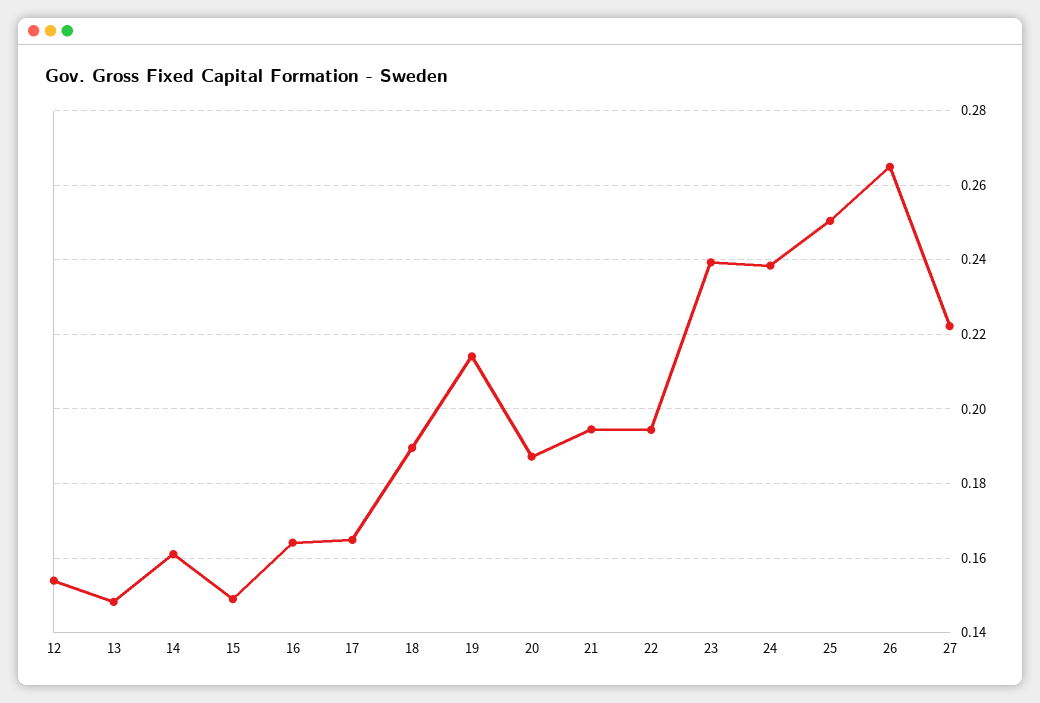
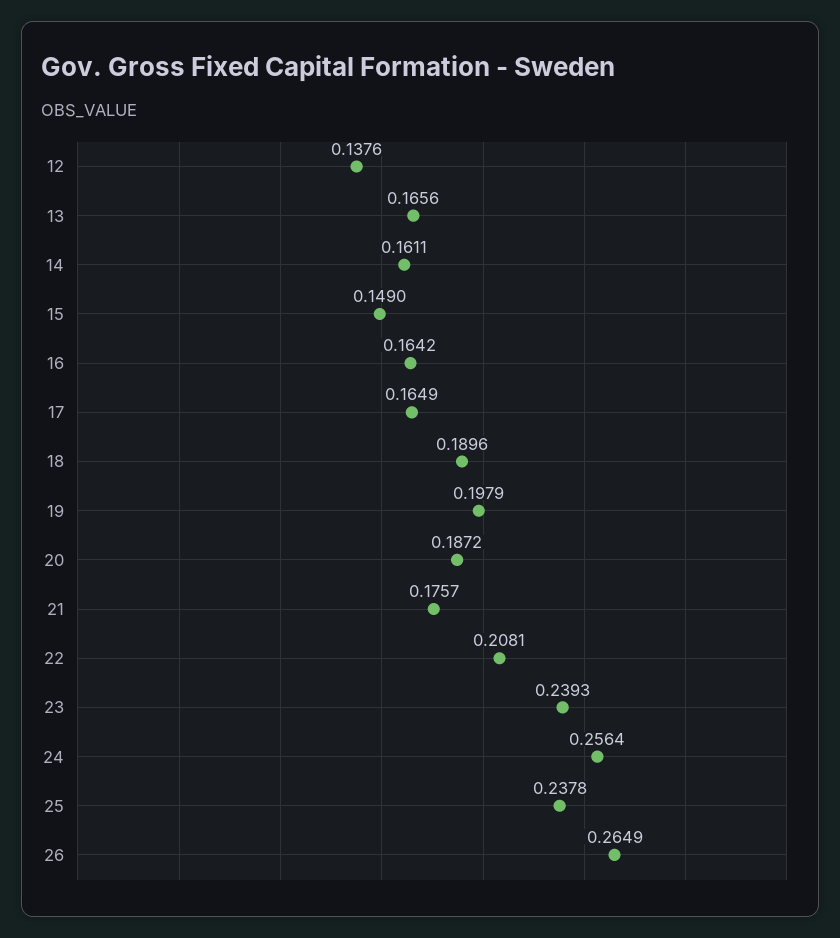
12: 0.154 -> 0.1376
13: 0.148 -> 0.1656
19: 0.214 -> 0.1979
21: 0.194 -> 0.1757
22: 0.194 -> 0.2081
24: 0.238 -> 0.2564
25: 0.25 -> 0.2378
27: 0.222 -> none

